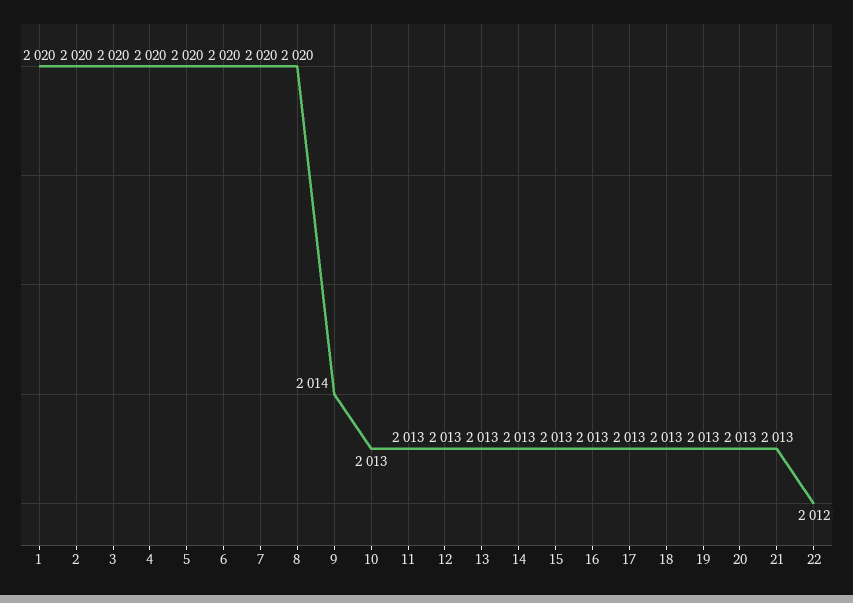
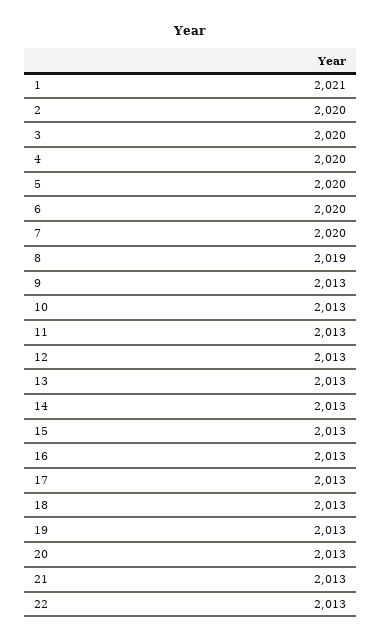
1: 2020 -> 2021
8: 2020 -> 2019
9: 2014 -> 2013
22: 2012 -> 2013

